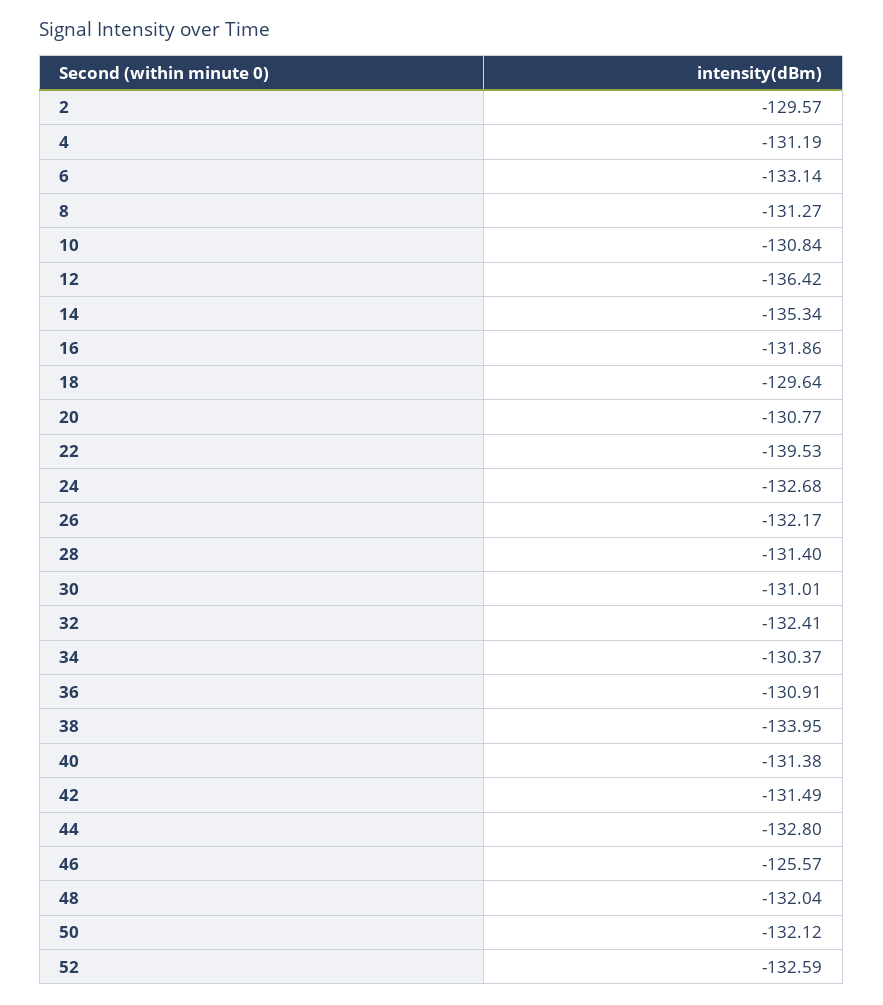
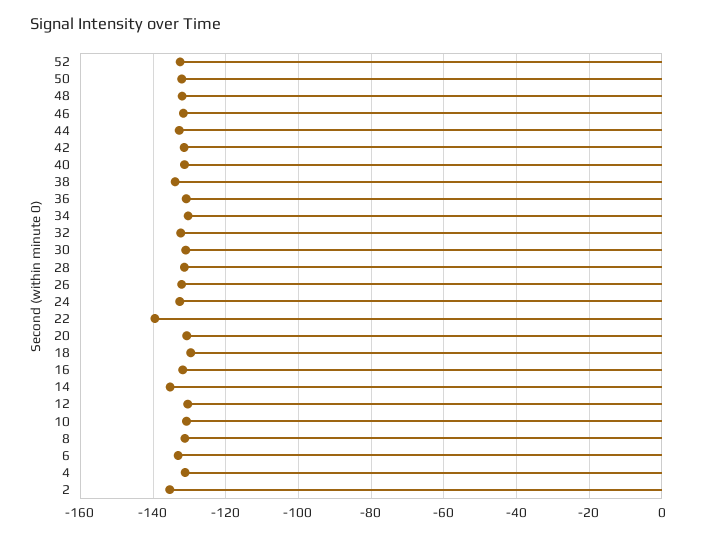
2: -129.57 -> -136
12: -136.42 -> -130
46: -125.57 -> -132

